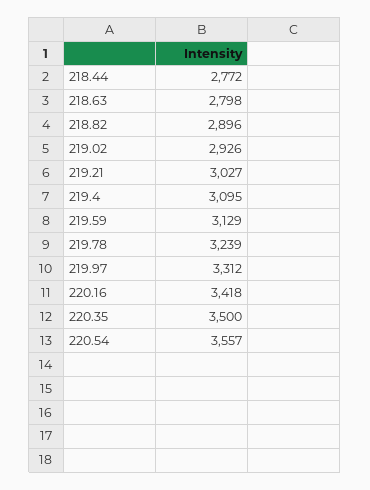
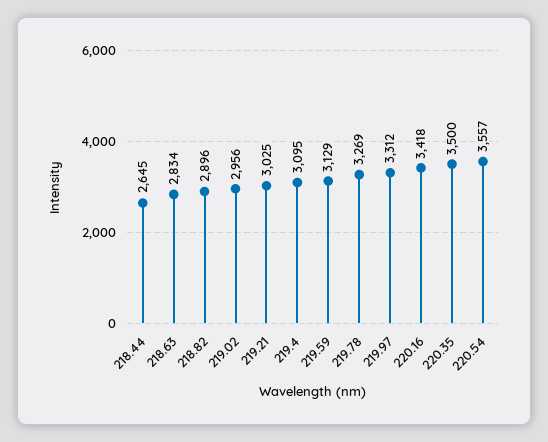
218.44: 2772 -> 2645
218.63: 2798 -> 2834
219.02: 2926 -> 2956
219.21: 3027 -> 3025
219.78: 3239 -> 3269

